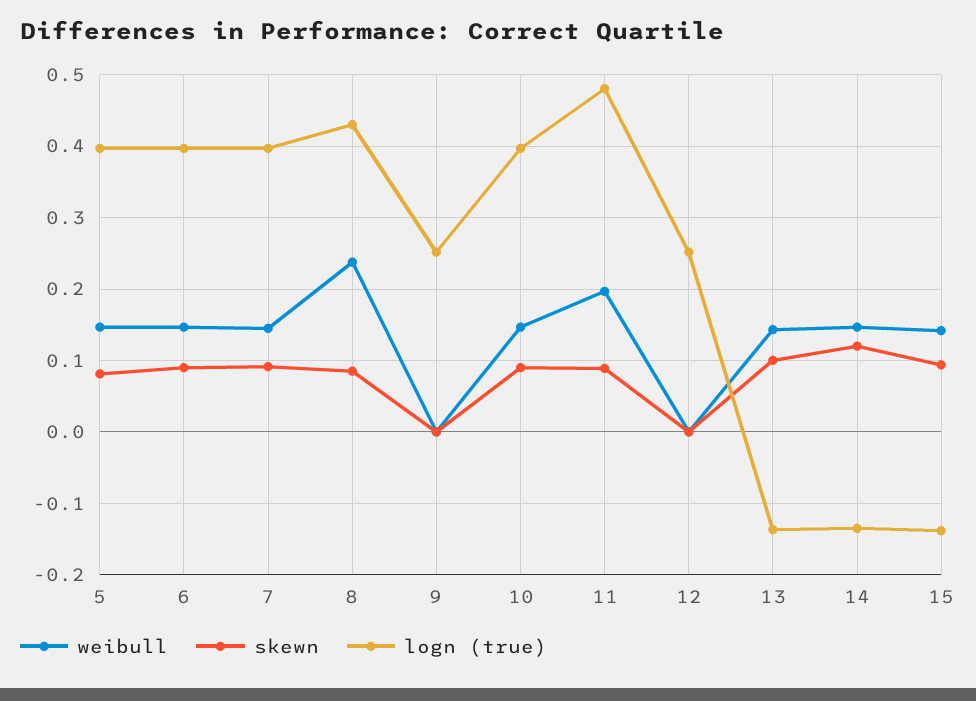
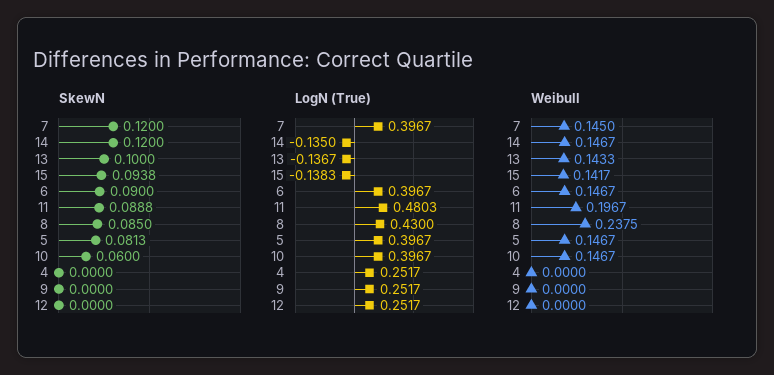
skewn, 7: 0.09 -> 0.12
skewn, 10: 0.09 -> 0.06
skewn, 4: none -> 0
logn (true), 4: none -> 0.2517
weibull, 4: none -> 0

